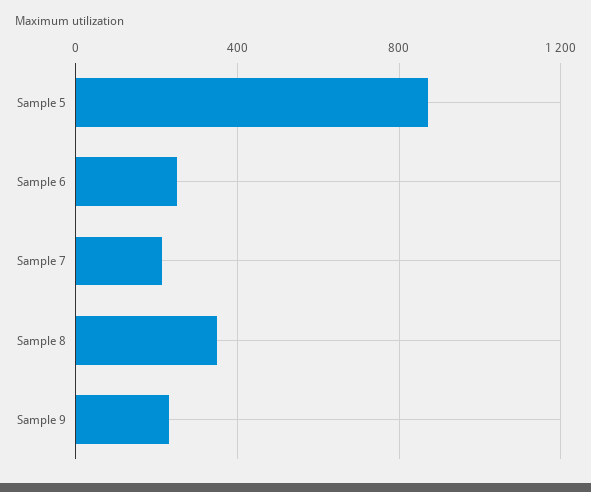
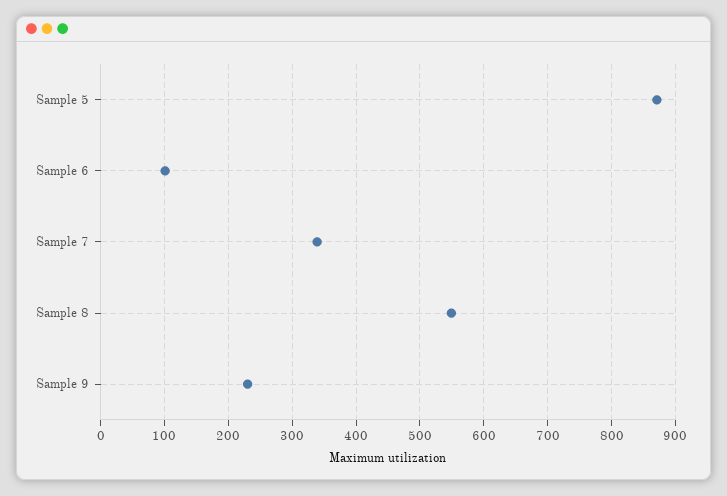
Sample 6: 250 -> 100
Sample 7: 200 -> 340
Sample 8: 350 -> 550

